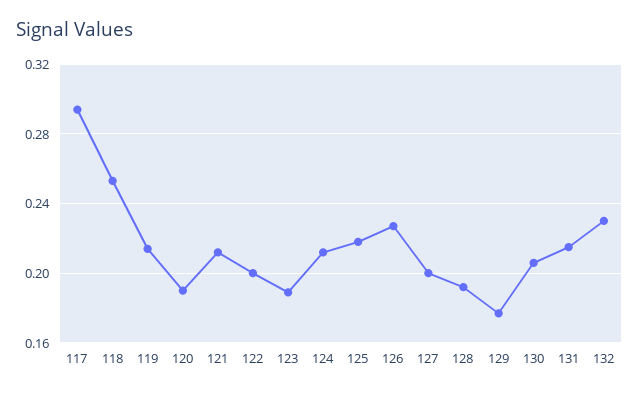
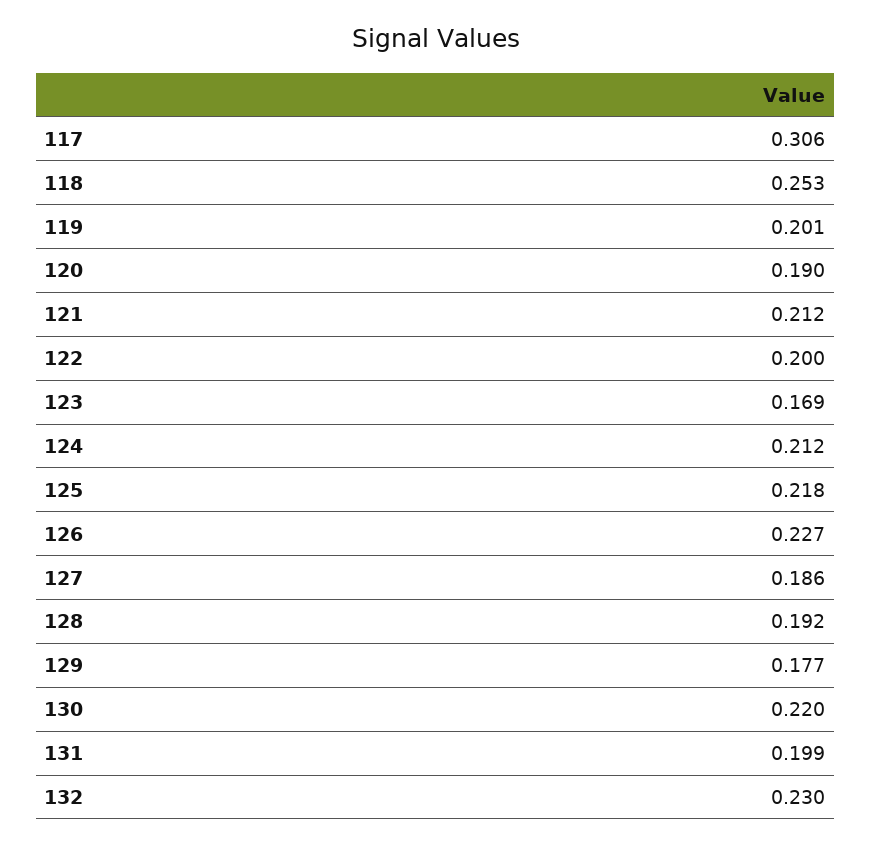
117: 0.295 -> 0.306
119: 0.215 -> 0.201
123: 0.19 -> 0.169
127: 0.2 -> 0.186
130: 0.205 -> 0.22
131: 0.215 -> 0.199

